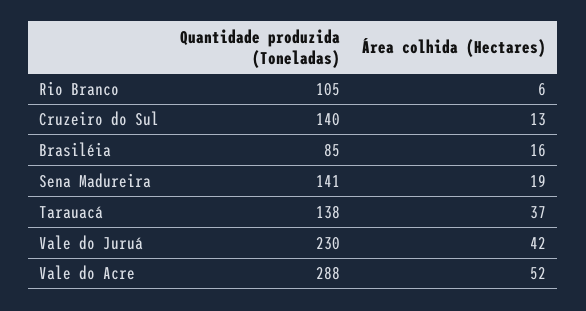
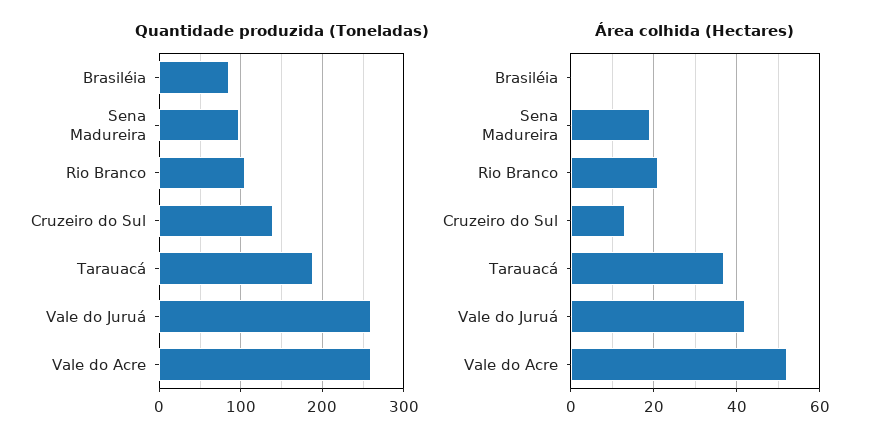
Área colhida (Hectares), Rio Branco: 6 -> 20
Área colhida (Hectares), Brasiléia: 16 -> 0
Quantidade produzida (Toneladas), Sena Madureira: 141 -> 100
Quantidade produzida (Toneladas), Tarauacá: 138 -> 190
Quantidade produzida (Toneladas), Vale do Juruá: 230 -> 260
Quantidade produzida (Toneladas), Vale do Acre: 288 -> 260

